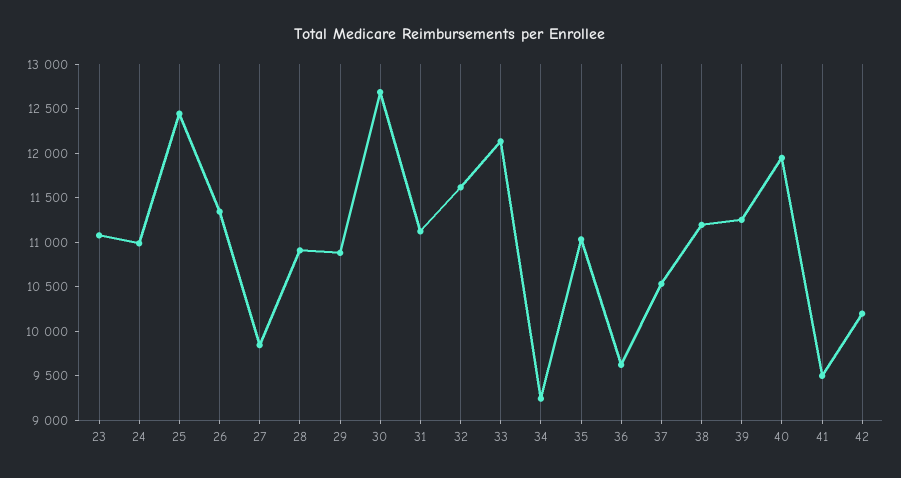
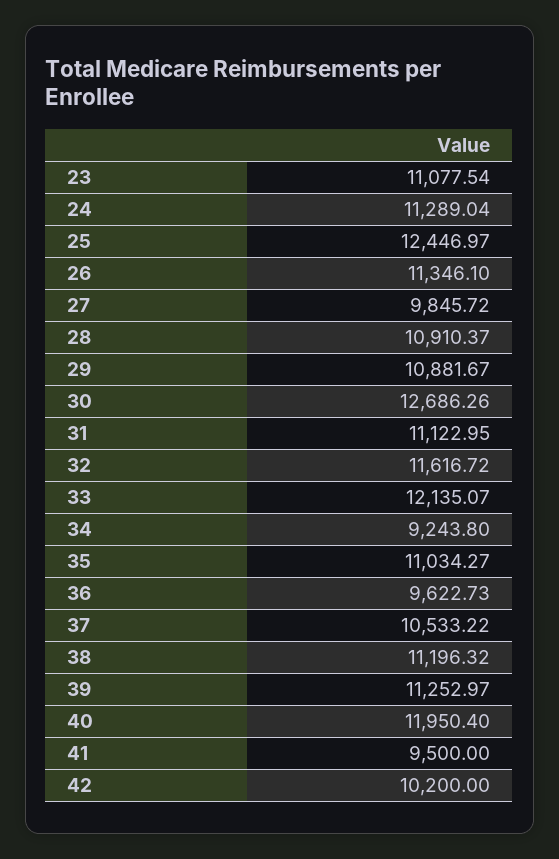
24: 11000 -> 11289.04

